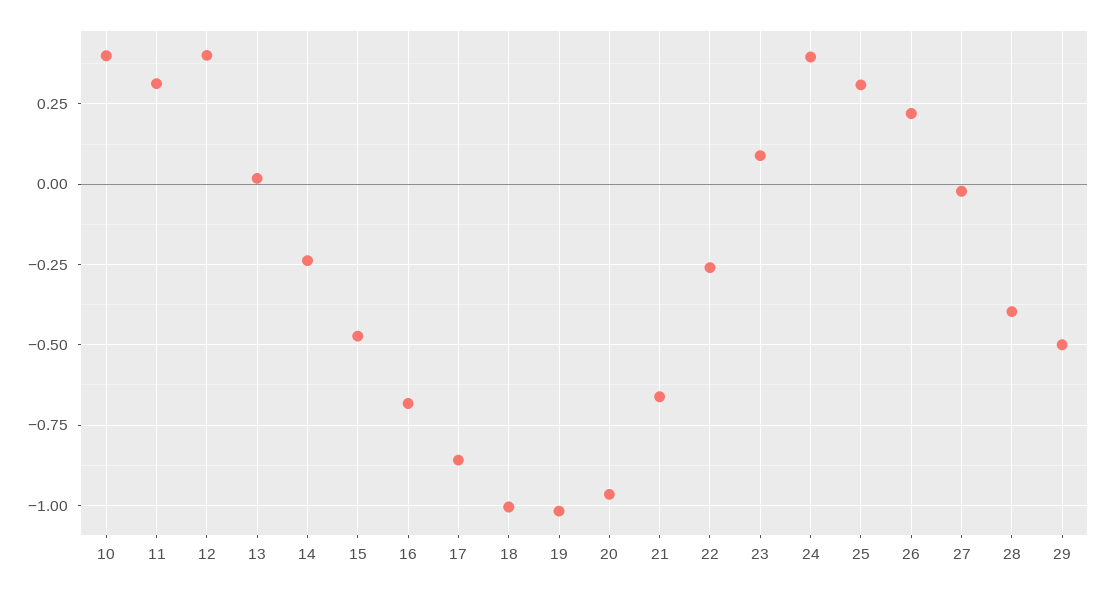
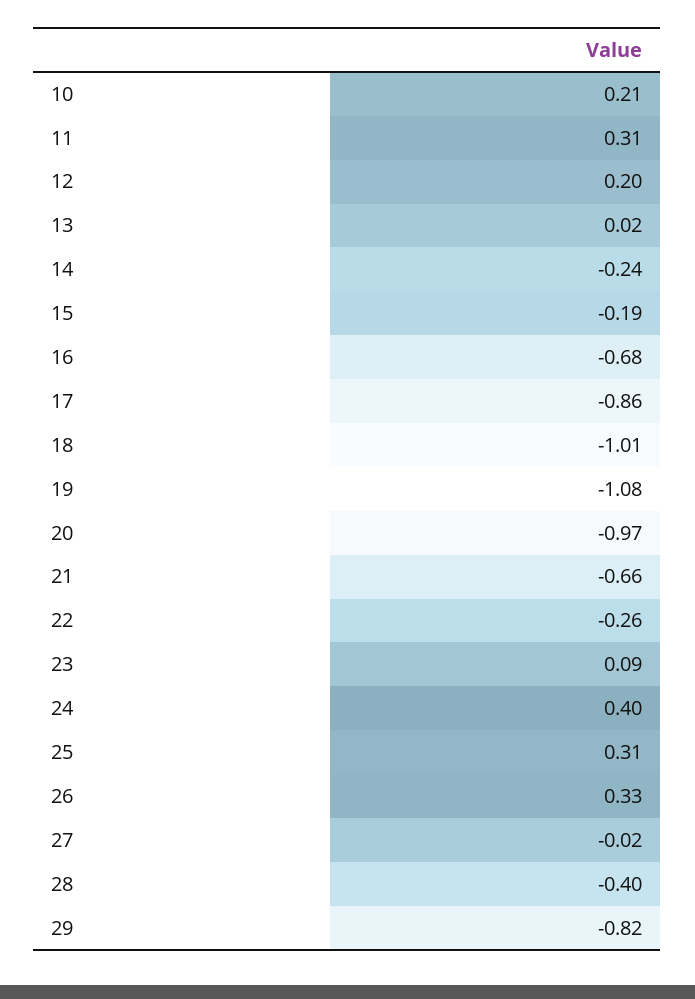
10: 0.4 -> 0.21
12: 0.4 -> 0.2
15: -0.475 -> -0.19
19: -1.025 -> -1.08
26: 0.225 -> 0.33
29: -0.5 -> -0.82

